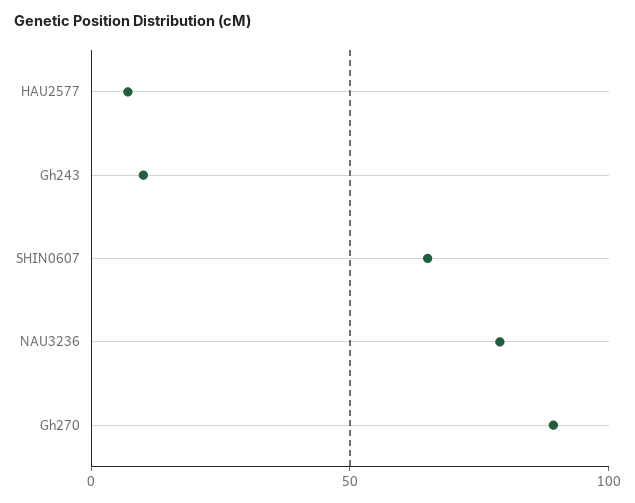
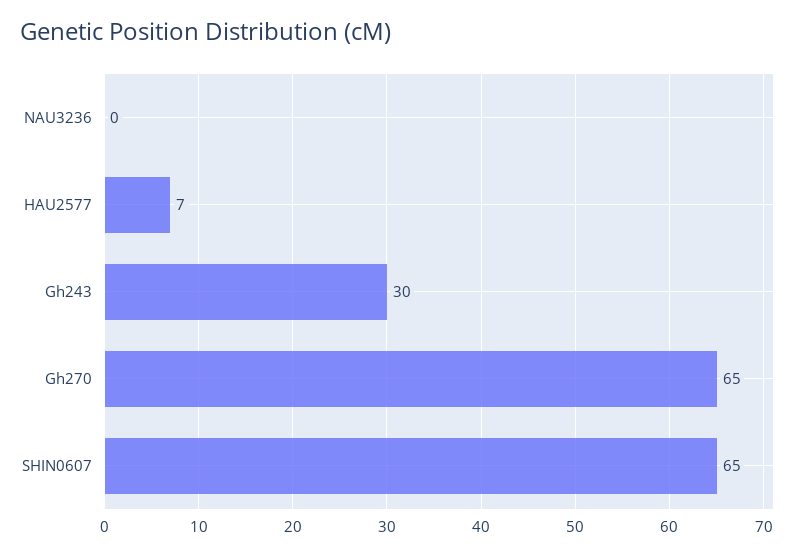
Gh243: 10 -> 30
NAU3236: 80 -> 0
Gh270: 90 -> 65

